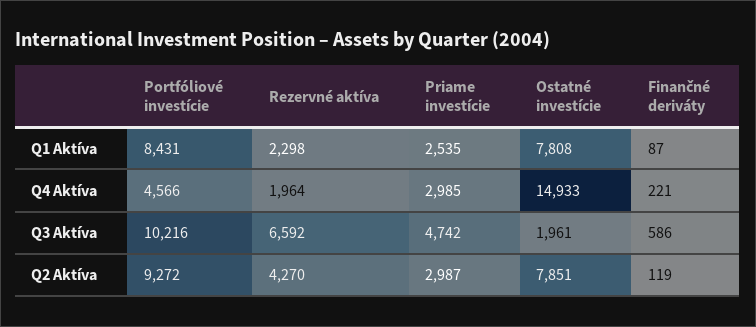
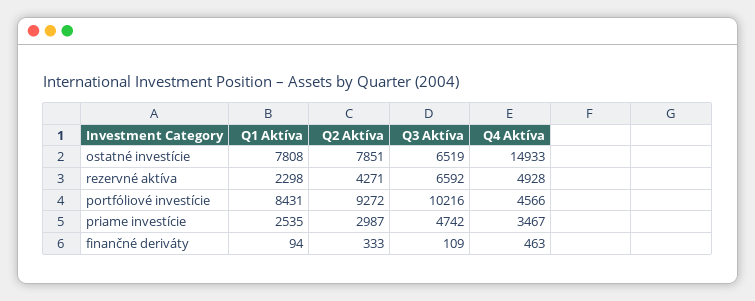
Finančné deriváty, Q1 Aktíva: 87 -> 94
Rezervné aktíva, Q4 Aktíva: 1964 -> 4928
Priame investície, Q4 Aktíva: 2985 -> 3467
Finančné deriváty, Q4 Aktíva: 221 -> 463
Ostatné investície, Q3 Aktíva: 1961 -> 6519
Finančné deriváty, Q3 Aktíva: 586 -> 109
Rezervné aktíva, Q2 Aktíva: 4270 -> 4271
Finančné deriváty, Q2 Aktíva: 119 -> 333

